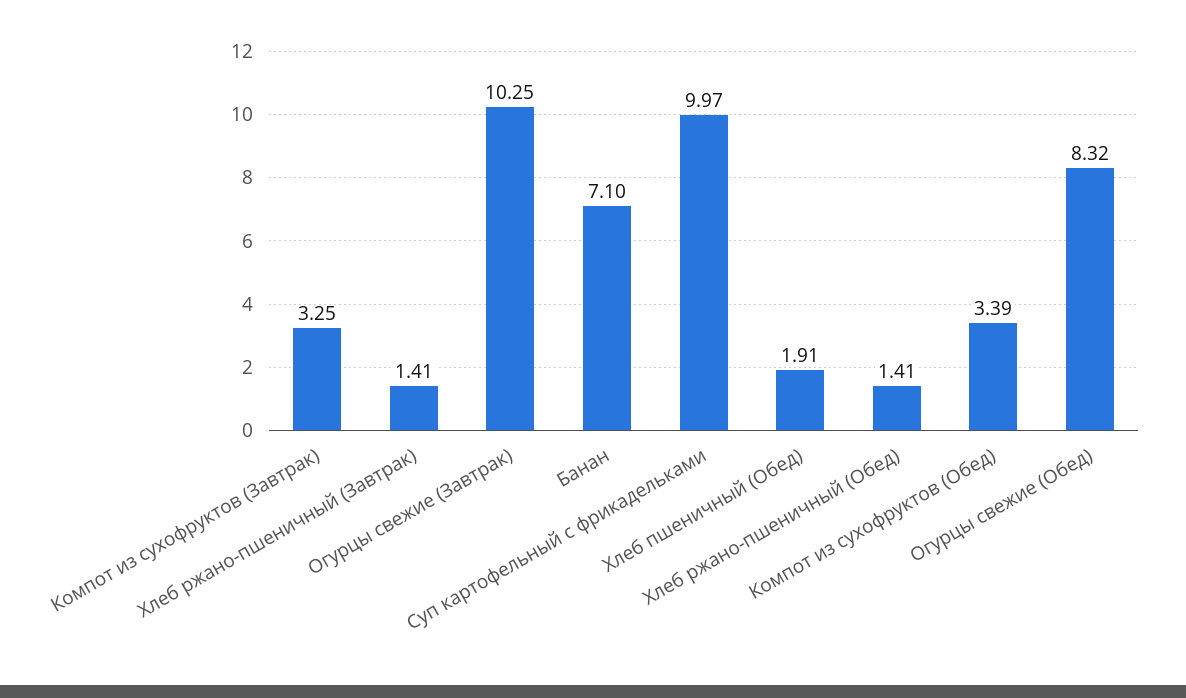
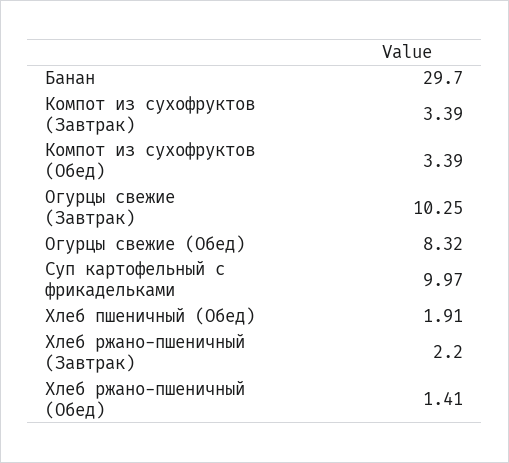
Компот из сухофруктов (Завтрак): 3.25 -> 3.39
Хлеб ржано-пшеничный (Завтрак): 1.41 -> 2.2
Банан: 7.1 -> 29.7

